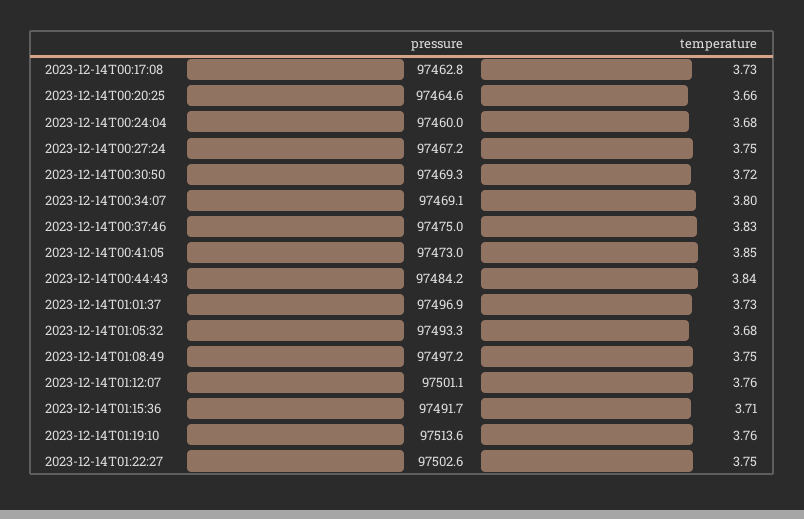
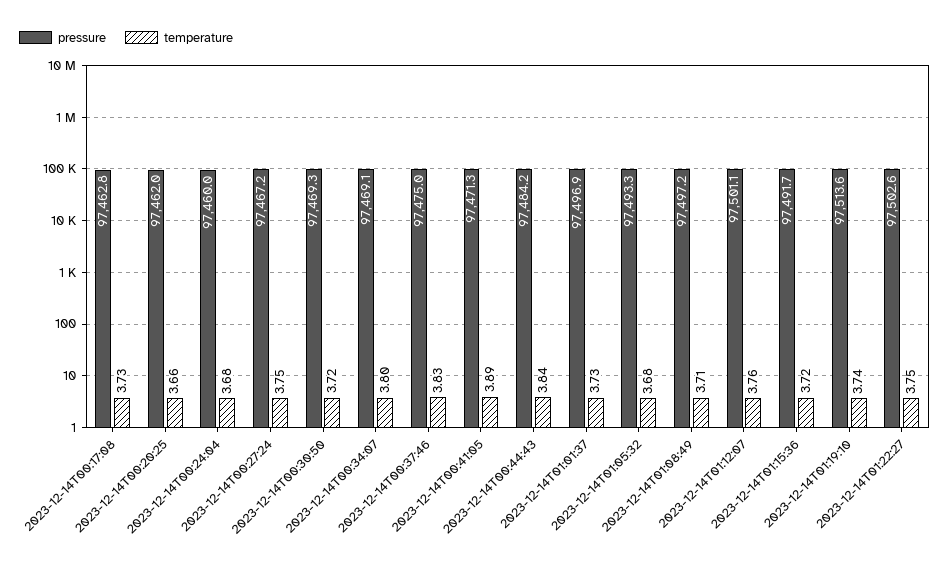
pressure, 2023-12-14T00:20:25: 97464.6 -> 97462
pressure, 2023-12-14T00:41:05: 97473 -> 97471.3
temperature, 2023-12-14T00:41:05: 3.85 -> 3.89
temperature, 2023-12-14T01:08:49: 3.75 -> 3.71
temperature, 2023-12-14T01:15:36: 3.71 -> 3.72
temperature, 2023-12-14T01:19:10: 3.76 -> 3.74

